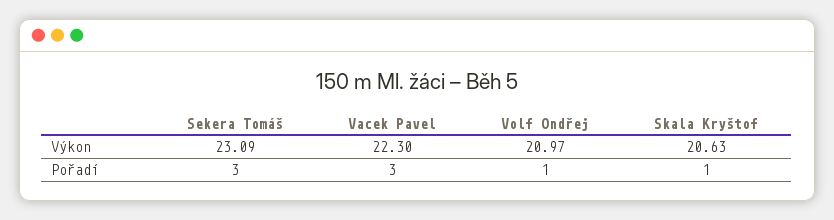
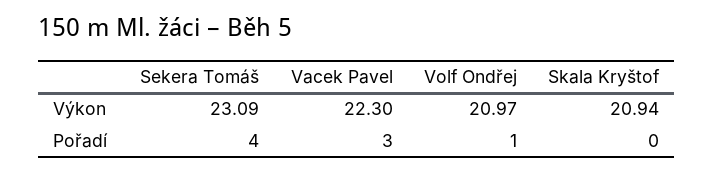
Skala Kryštof, Výkon: 20.63 -> 20.94
Sekera Tomáš, Pořadí: 3 -> 4
Skala Kryštof, Pořadí: 1 -> 0

